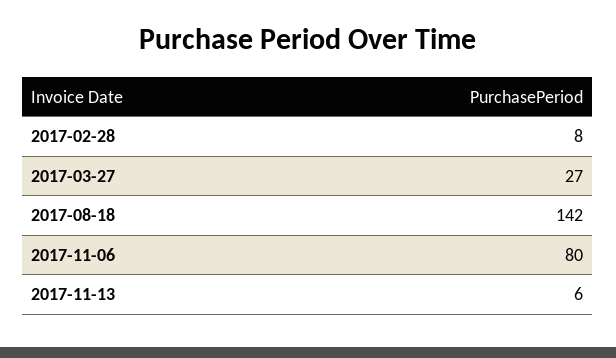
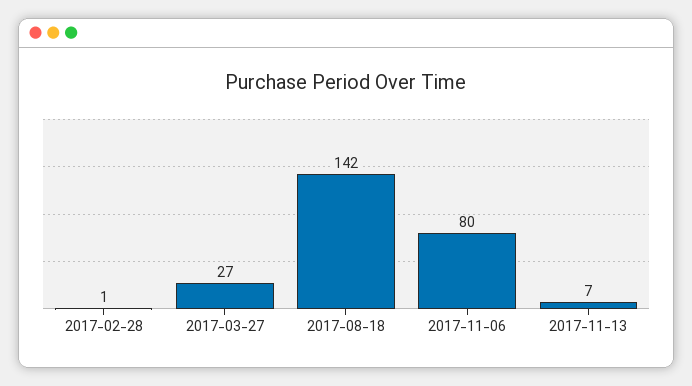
2017-02-28: 8 -> 1
2017-11-13: 6 -> 7

